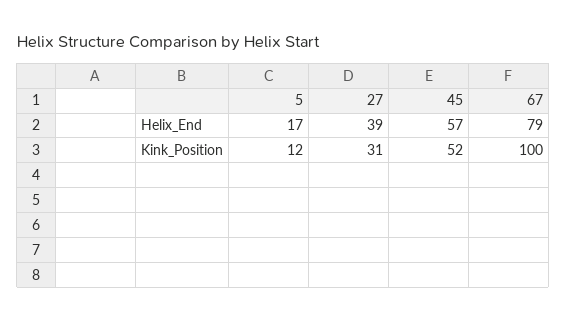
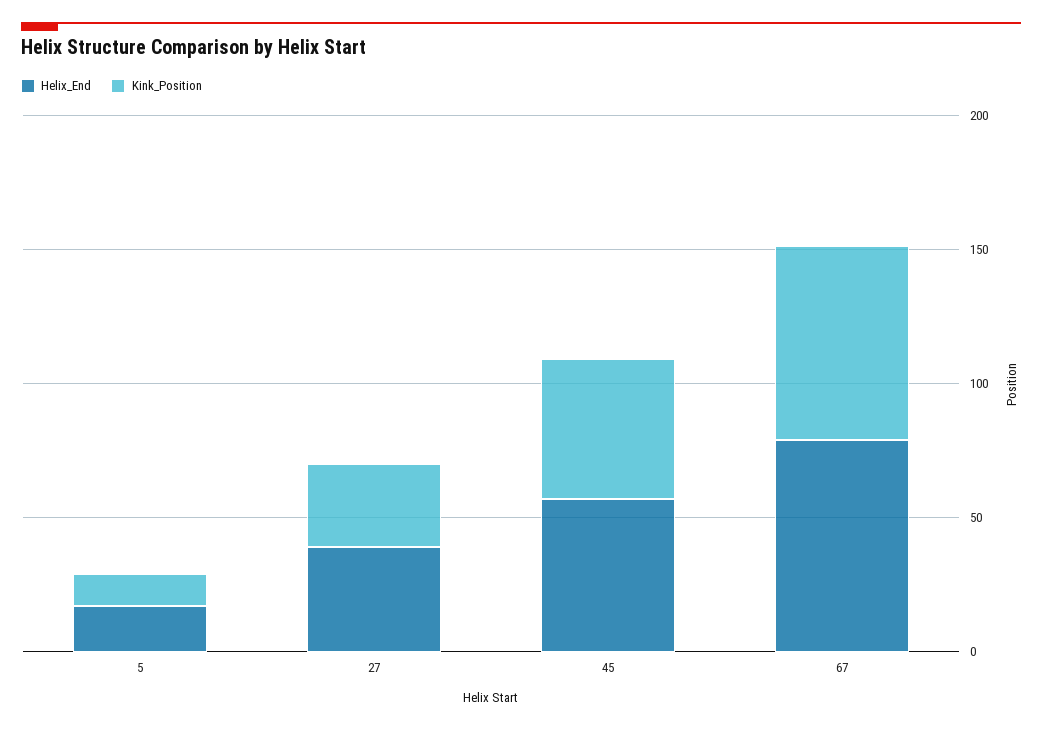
Kink_Position, 67: 100 -> 70

